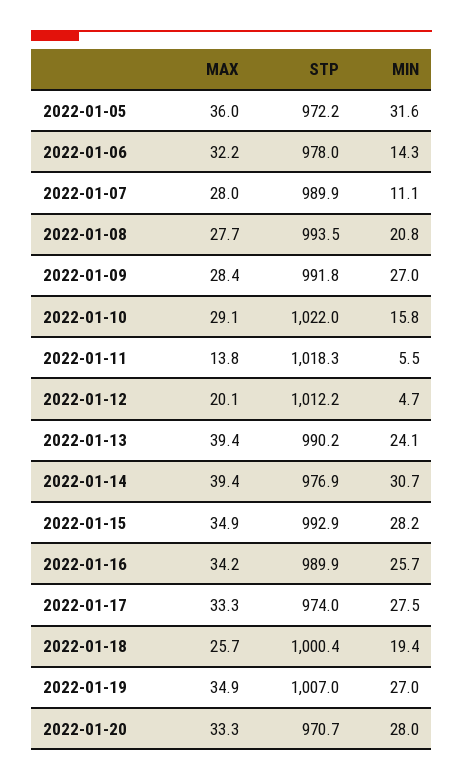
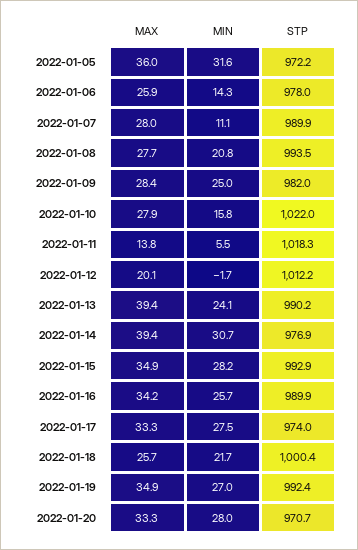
MAX, 2022-01-06: 32.2 -> 25.9
STP, 2022-01-09: 991.8 -> 982
MIN, 2022-01-09: 27 -> 25
MAX, 2022-01-10: 29.1 -> 27.9
MIN, 2022-01-12: 4.7 -> -1.7
MIN, 2022-01-18: 19.4 -> 21.7
STP, 2022-01-19: 1007 -> 992.4

